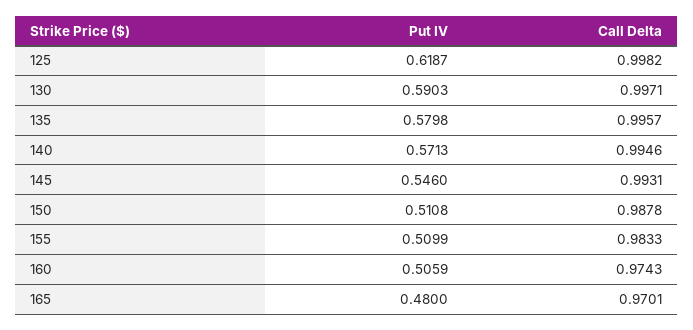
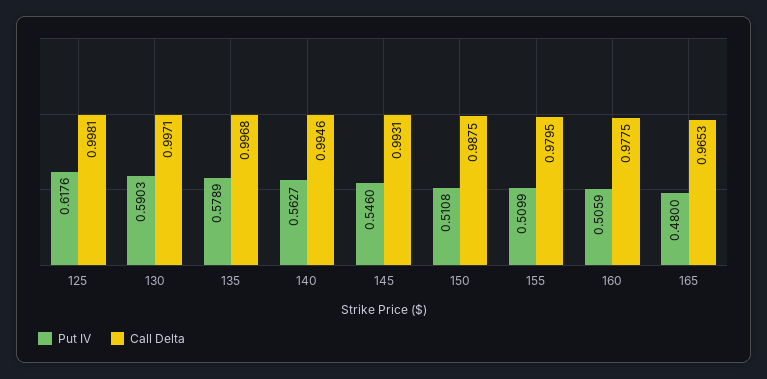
Put IV, 125: 0.6187 -> 0.6176
Call Delta, 125: 0.9982 -> 0.9981
Put IV, 135: 0.5798 -> 0.5789
Call Delta, 135: 0.9957 -> 0.9968
Put IV, 140: 0.5713 -> 0.5627
Call Delta, 150: 0.9878 -> 0.9875
Call Delta, 155: 0.9833 -> 0.9795
Call Delta, 160: 0.9743 -> 0.9775
Call Delta, 165: 0.9701 -> 0.9653

